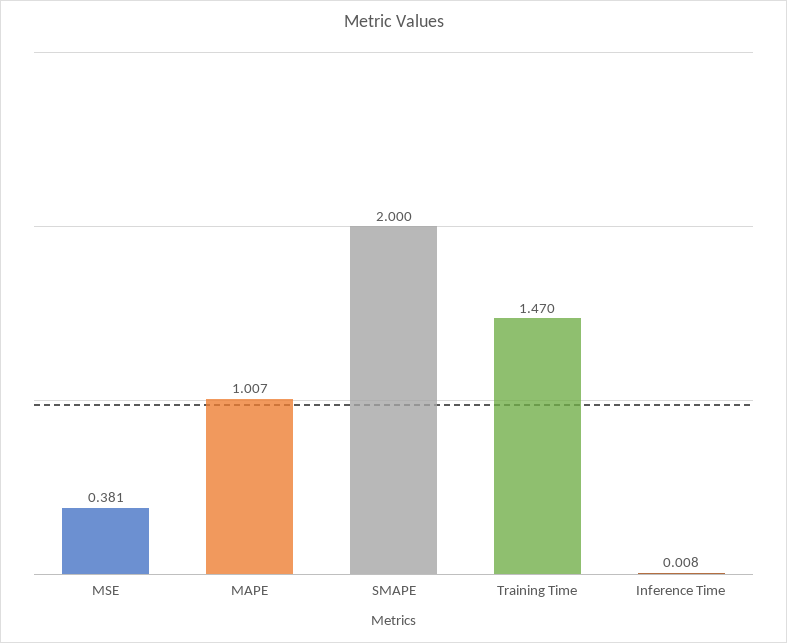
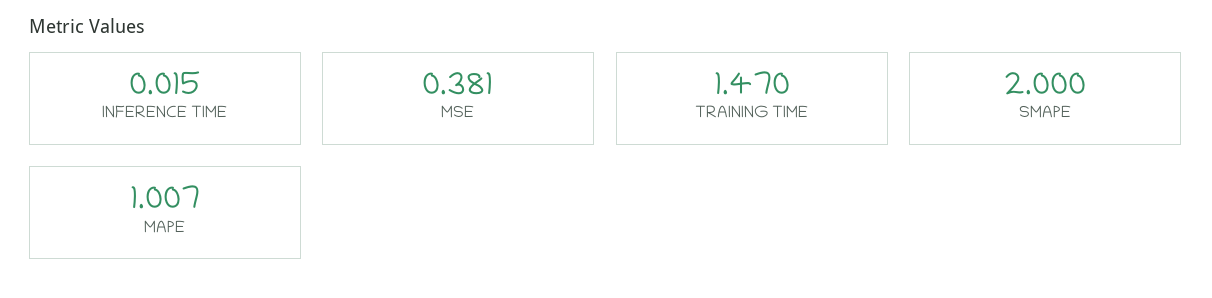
Inference Time: 0.008 -> 0.015

